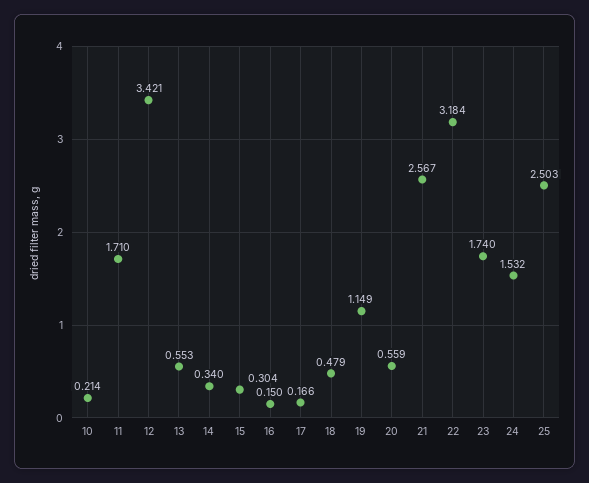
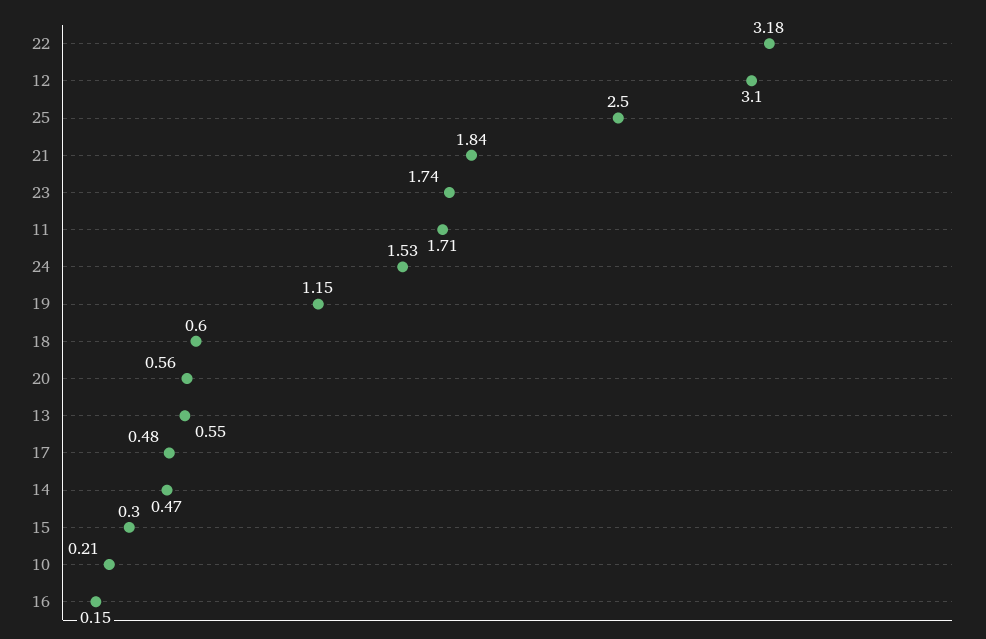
12: 3.421 -> 3.1
14: 0.34 -> 0.47
17: 0.166 -> 0.48
18: 0.479 -> 0.6
21: 2.567 -> 1.84

